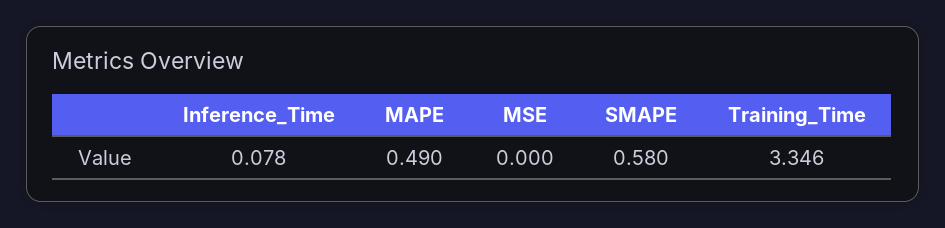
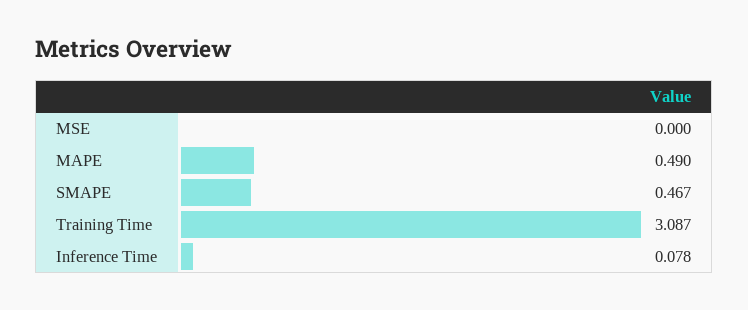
SMAPE: 0.58 -> 0.467
Training_Time: 3.346 -> 3.087

